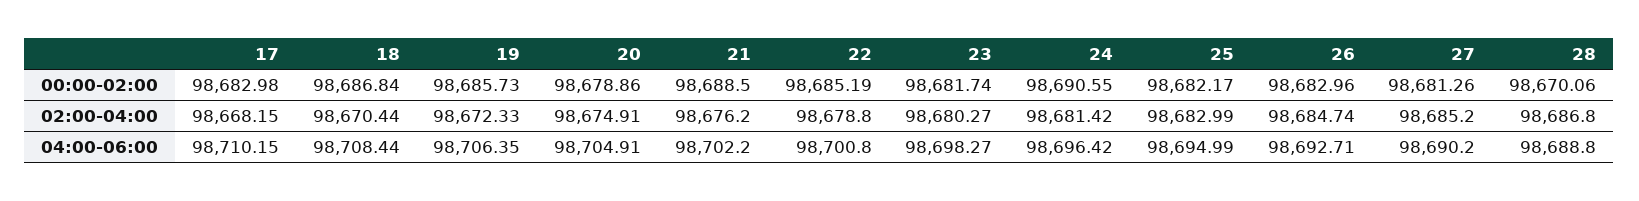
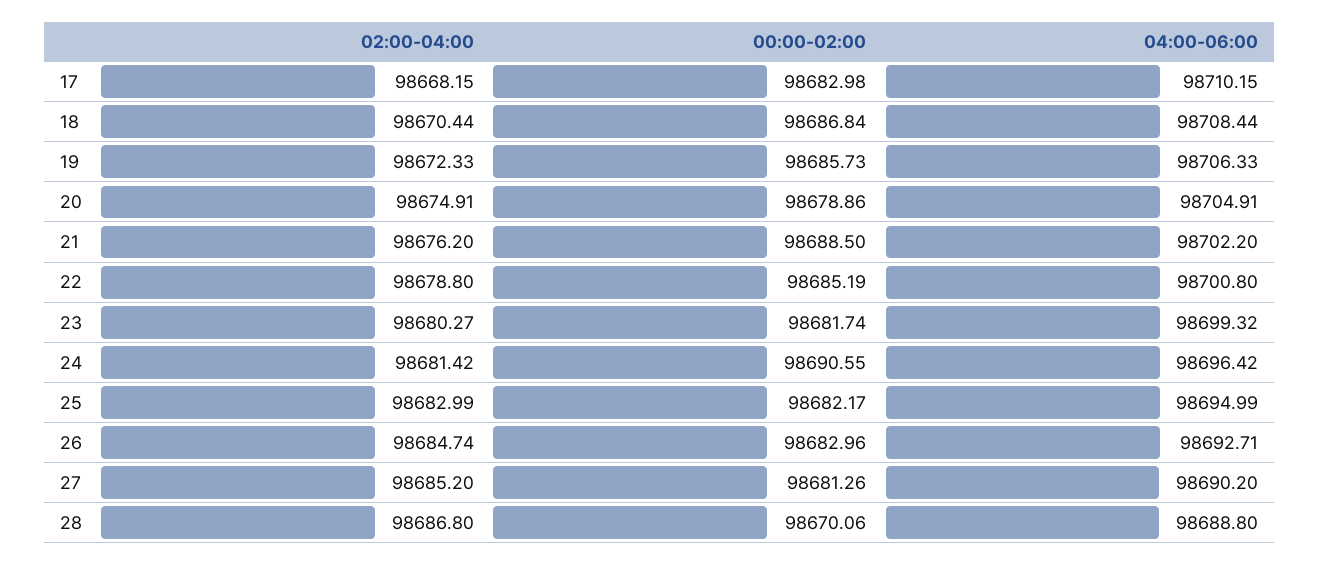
19, 04:00-06:00: 98706.35 -> 98706.33
23, 04:00-06:00: 98698.27 -> 98699.32

